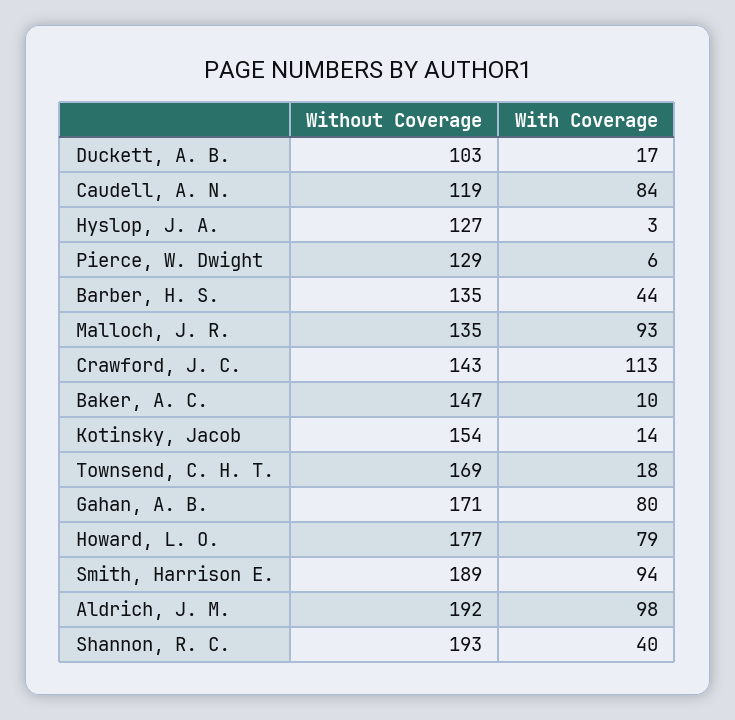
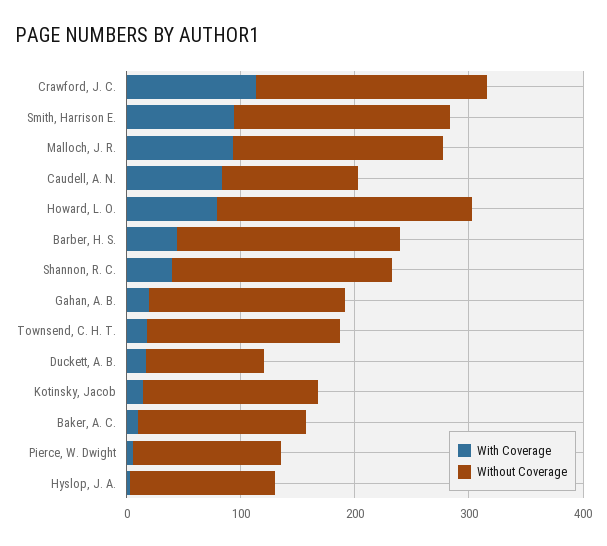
Without Coverage, Barber, H. S.: 135 -> 200
Without Coverage, Malloch, J. R.: 135 -> 180
Without Coverage, Crawford, J. C.: 143 -> 200
With Coverage, Gahan, A. B.: 80 -> 20
Without Coverage, Howard, L. O.: 177 -> 220
Without Coverage, Aldrich, J. M.: 192 -> none
With Coverage, Aldrich, J. M.: 98 -> none

